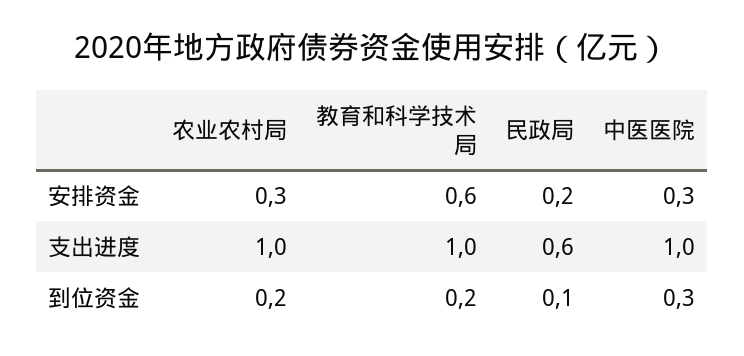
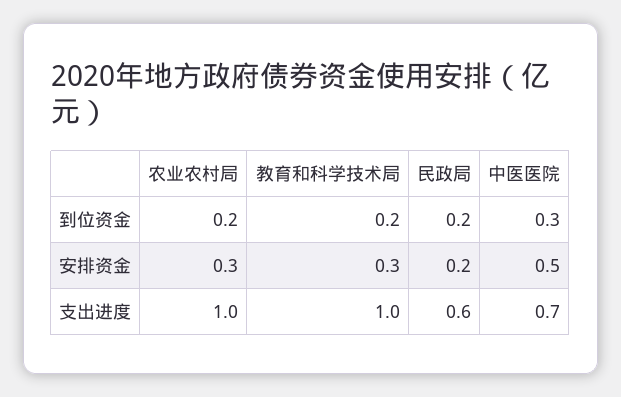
教育和科学技术局, 安排资金: 0.6 -> 0.3
中医医院, 安排资金: 0.3 -> 0.5
中医医院, 支出进度: 1 -> 0.7
民政局, 到位资金: 0.1 -> 0.2

